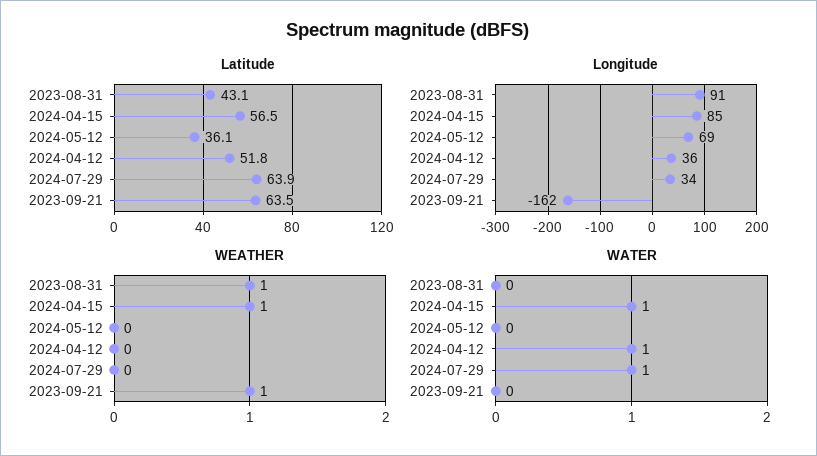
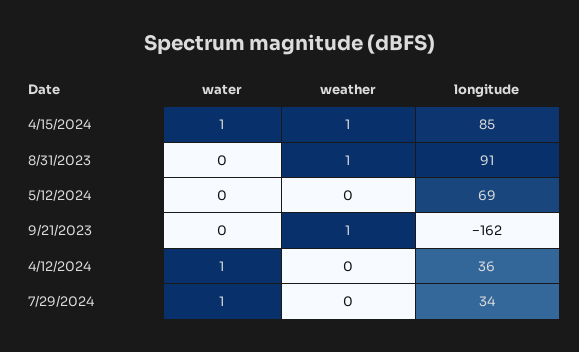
Latitude, 2023-08-31: 43.1 -> none
Latitude, 2024-04-15: 56.5 -> none
Latitude, 2024-05-12: 36.1 -> none
Latitude, 2024-04-12: 51.8 -> none
Latitude, 2024-07-29: 63.9 -> none
Latitude, 2023-09-21: 63.5 -> none

